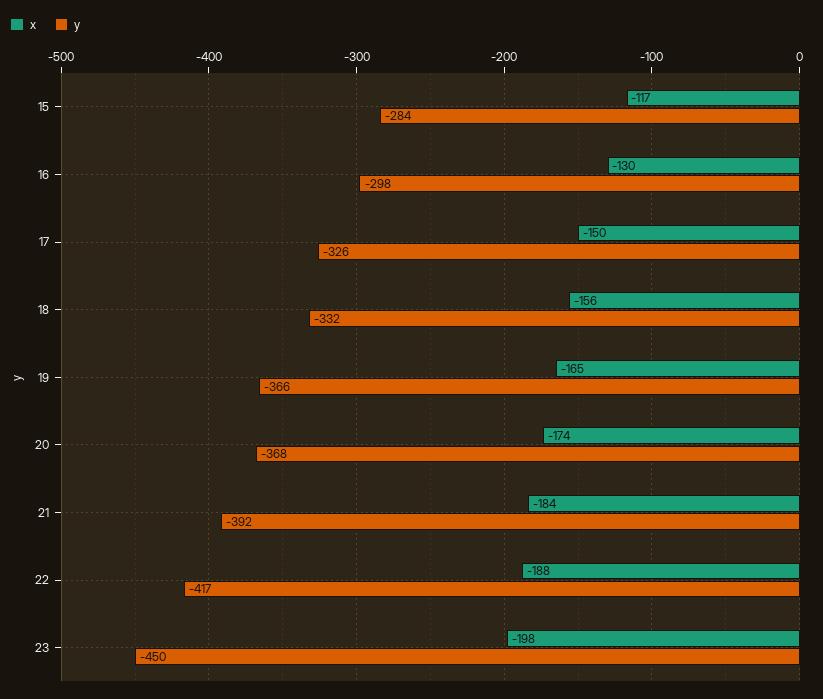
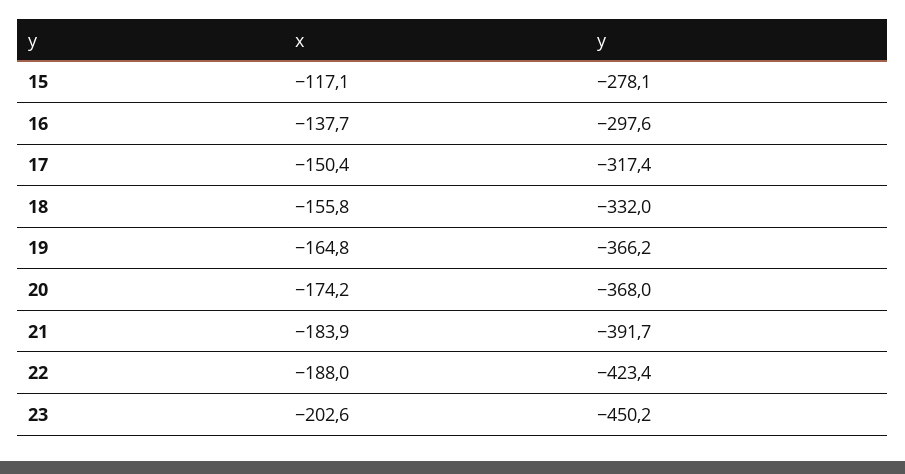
y, 15: -284 -> -278.1
x, 16: -130 -> -137.7
y, 17: -326 -> -317.4
y, 22: -417 -> -423.4
x, 23: -198 -> -202.6

